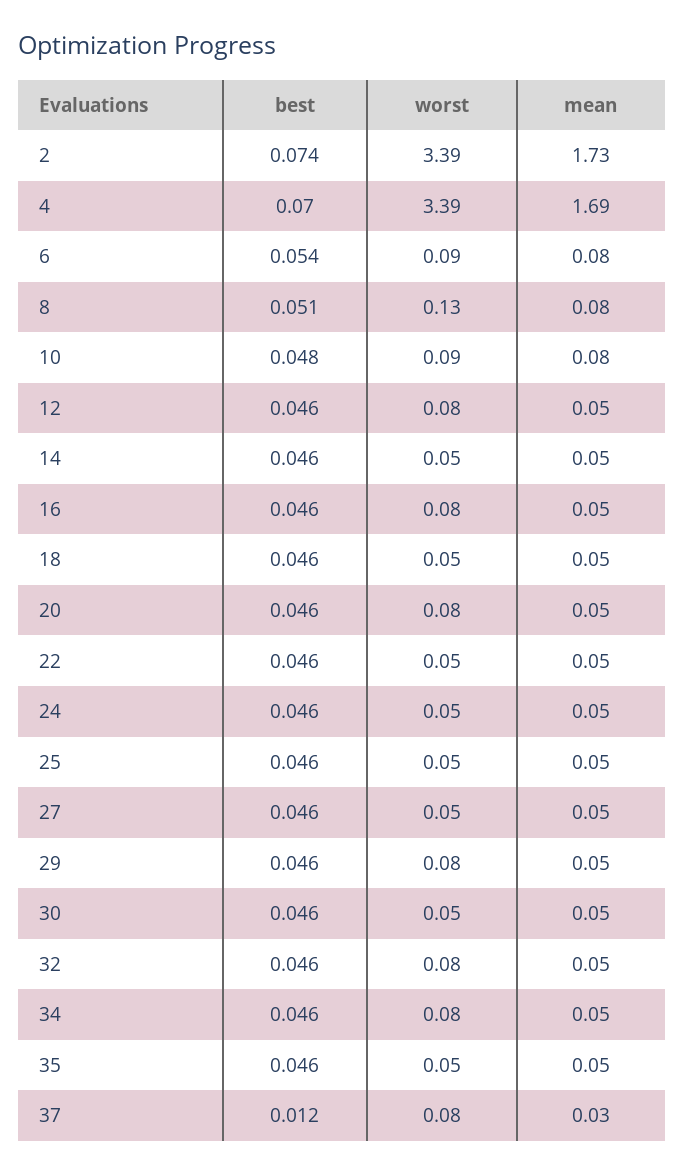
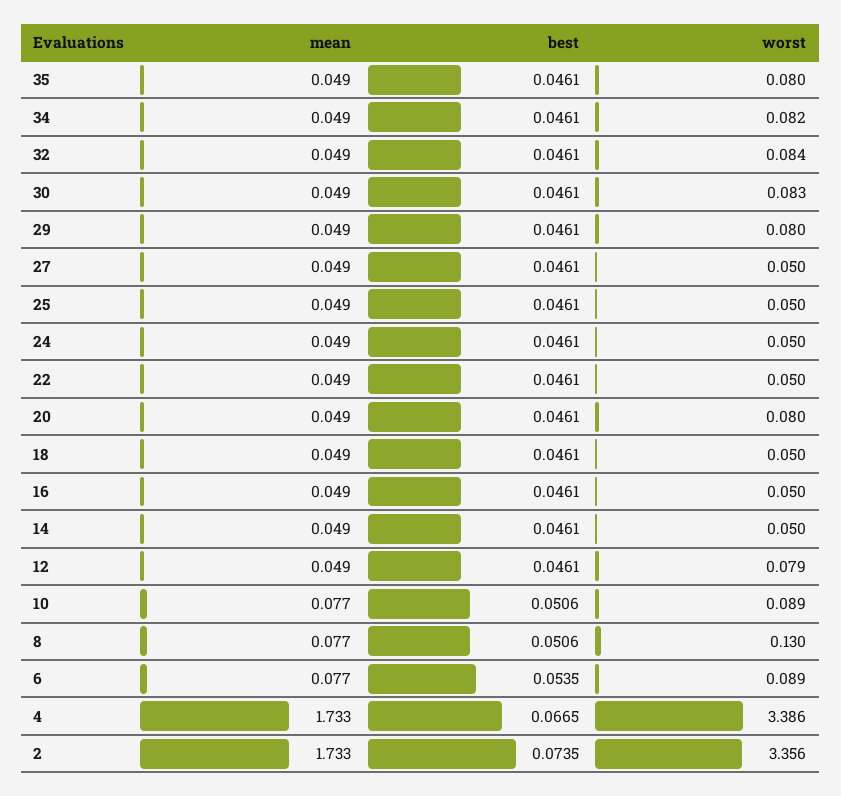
worst, 2: 3.39 -> 3.356
best, 4: 0.07 -> 0.0665
mean, 4: 1.69 -> 1.733
best, 10: 0.048 -> 0.0506
worst, 16: 0.08 -> 0.05
worst, 30: 0.05 -> 0.083
worst, 35: 0.05 -> 0.08
best, 37: 0.012 -> none
worst, 37: 0.08 -> none
mean, 37: 0.03 -> none

